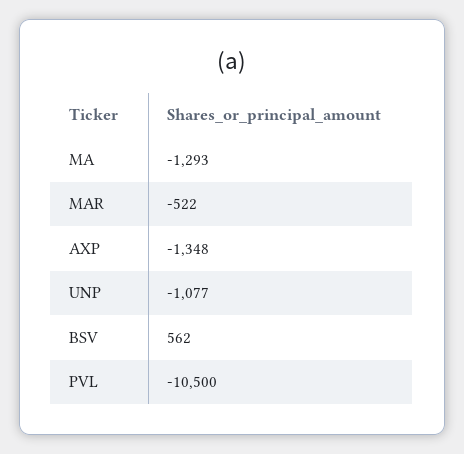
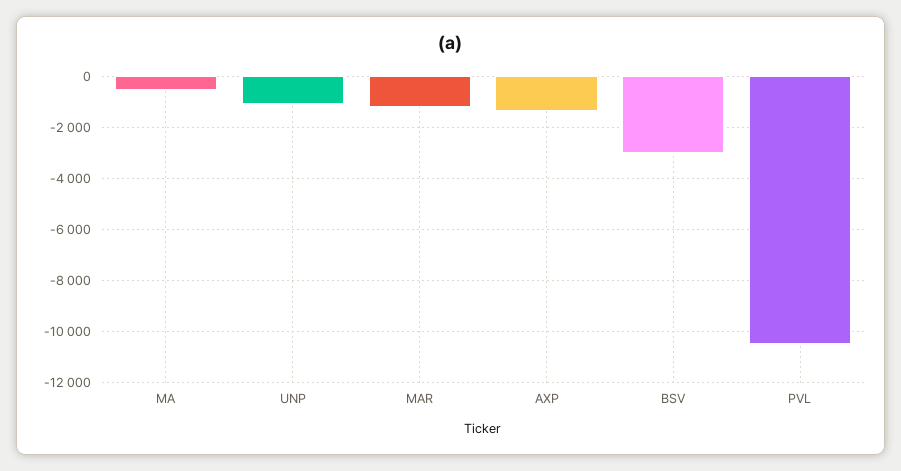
MA: -1293 -> -500
MAR: -522 -> -1250
BSV: 562 -> -3000

